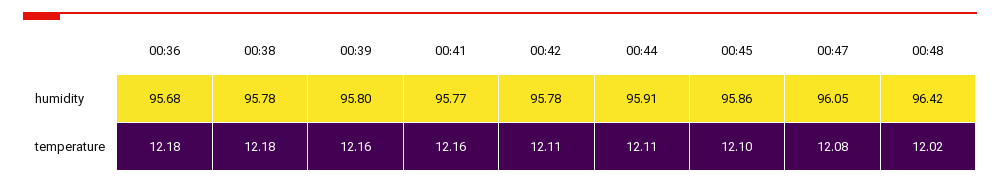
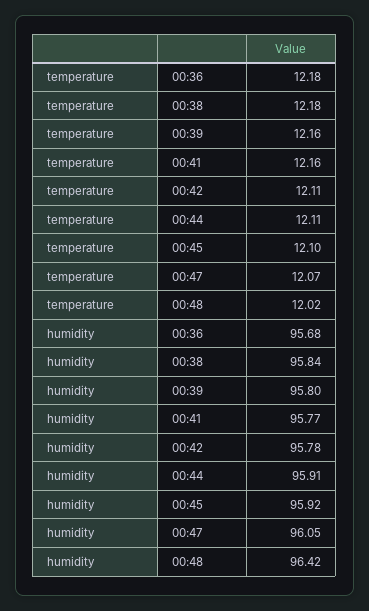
00:38, humidity: 95.78 -> 95.84
00:45, humidity: 95.86 -> 95.92
00:47, temperature: 12.08 -> 12.07

